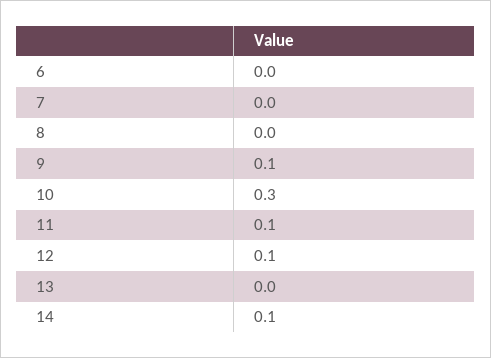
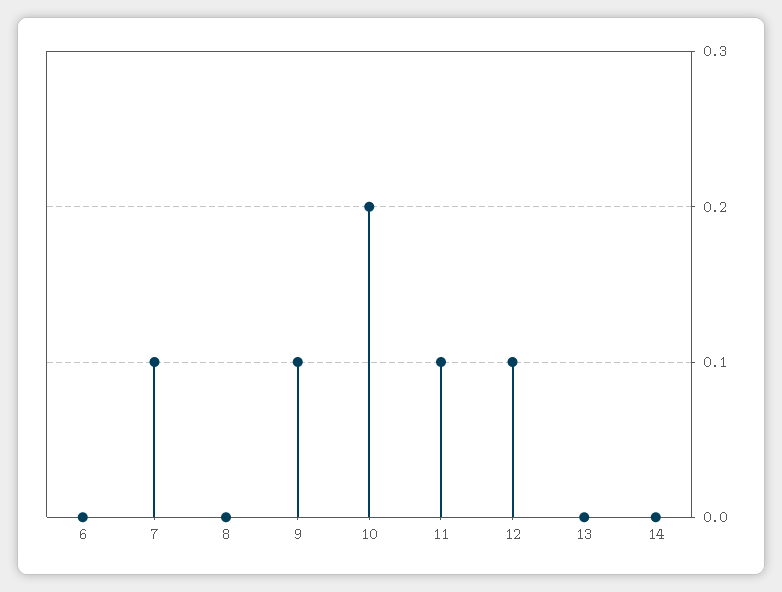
7: 0 -> 0.1
10: 0.3 -> 0.2
14: 0.1 -> 0

